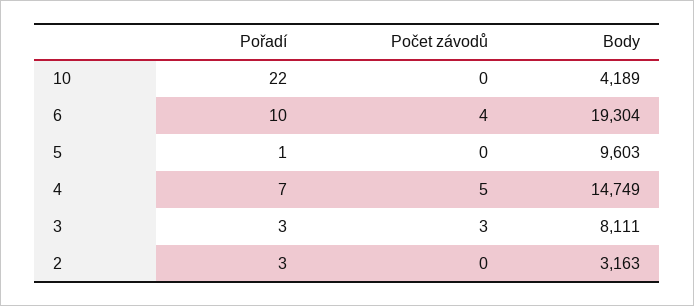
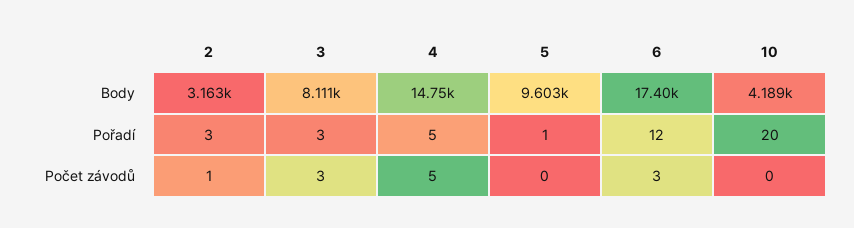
Pořadí, 10: 22 -> 20
Pořadí, 6: 10 -> 12
Počet závodů, 6: 4 -> 3
Body, 6: 19304 -> 17400
Pořadí, 4: 7 -> 5
Počet závodů, 2: 0 -> 1

